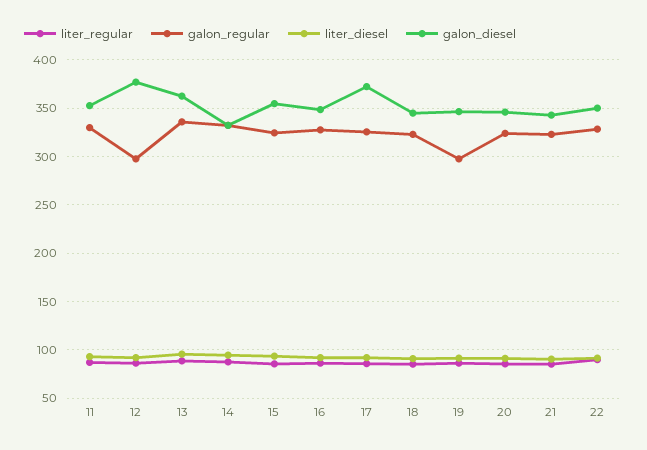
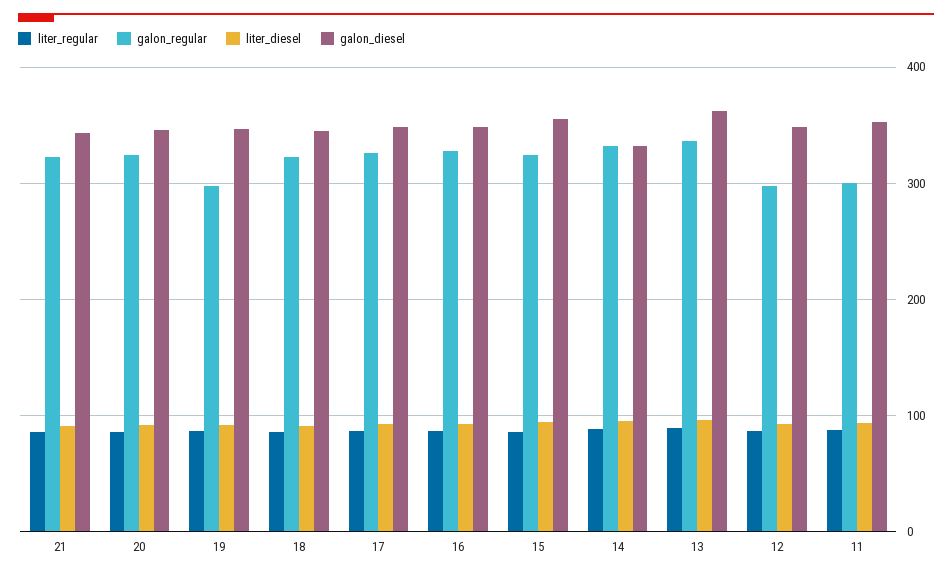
galon_regular, 11: 330 -> 300
galon_diesel, 12: 380 -> 350
galon_diesel, 17: 370 -> 350
liter_regular, 22: 90 -> none
galon_regular, 22: 330 -> none
liter_diesel, 22: 90 -> none
galon_diesel, 22: 350 -> none

